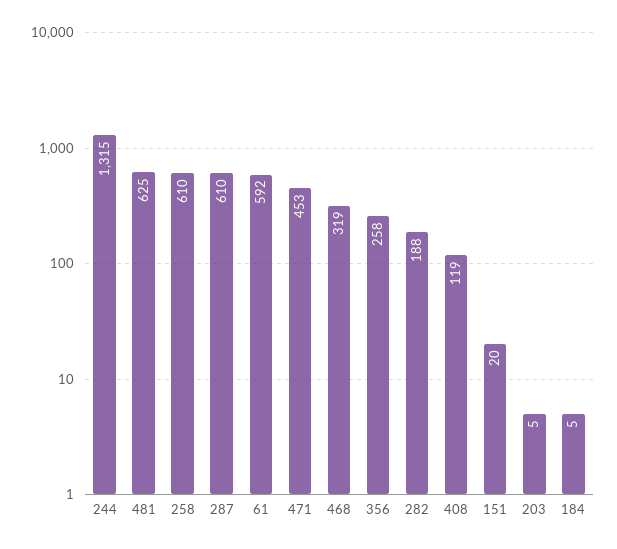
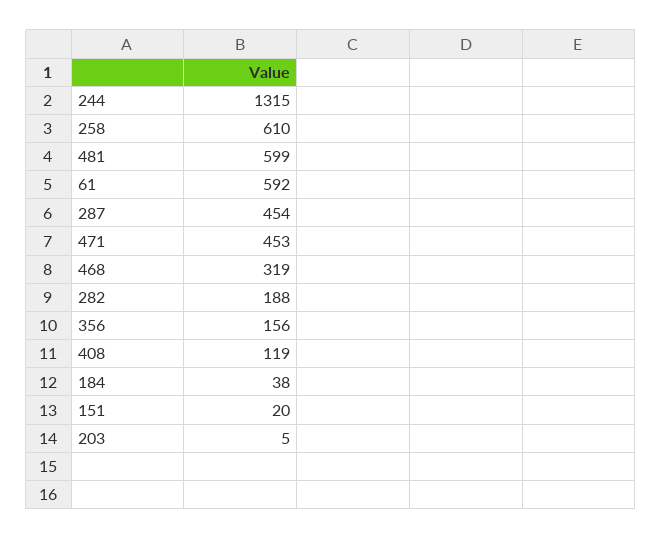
481: 625 -> 599
287: 610 -> 454
356: 258 -> 156
184: 5 -> 38

